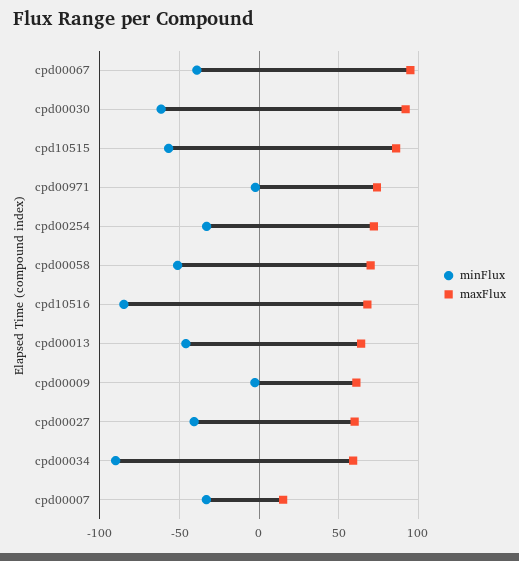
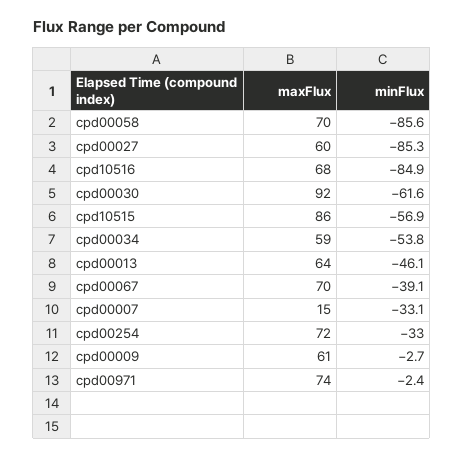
maxFlux, cpd00067: 95 -> 70
minFlux, cpd00058: -50 -> -85.6
minFlux, cpd00027: -40 -> -85.3
minFlux, cpd00034: -90 -> -53.8

